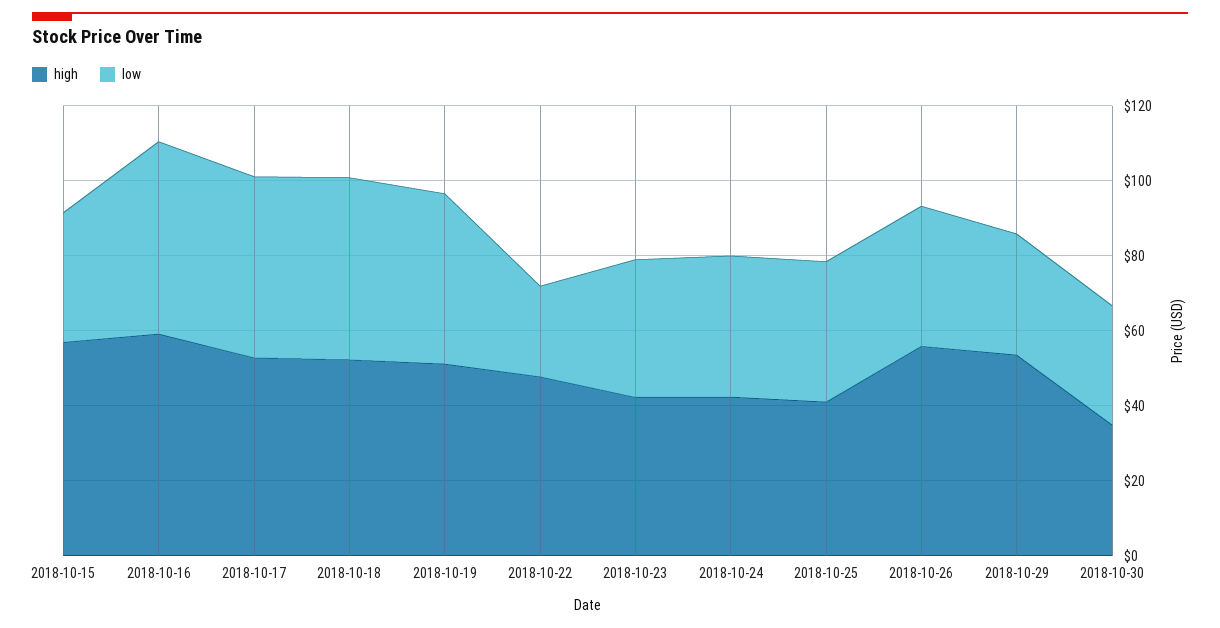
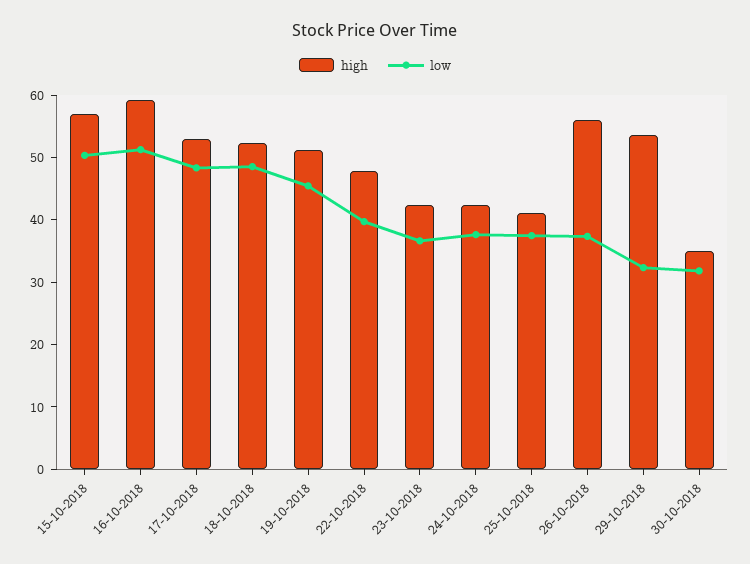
low, 2018-10-15: 35 -> 50
low, 2018-10-22: 25 -> 40

